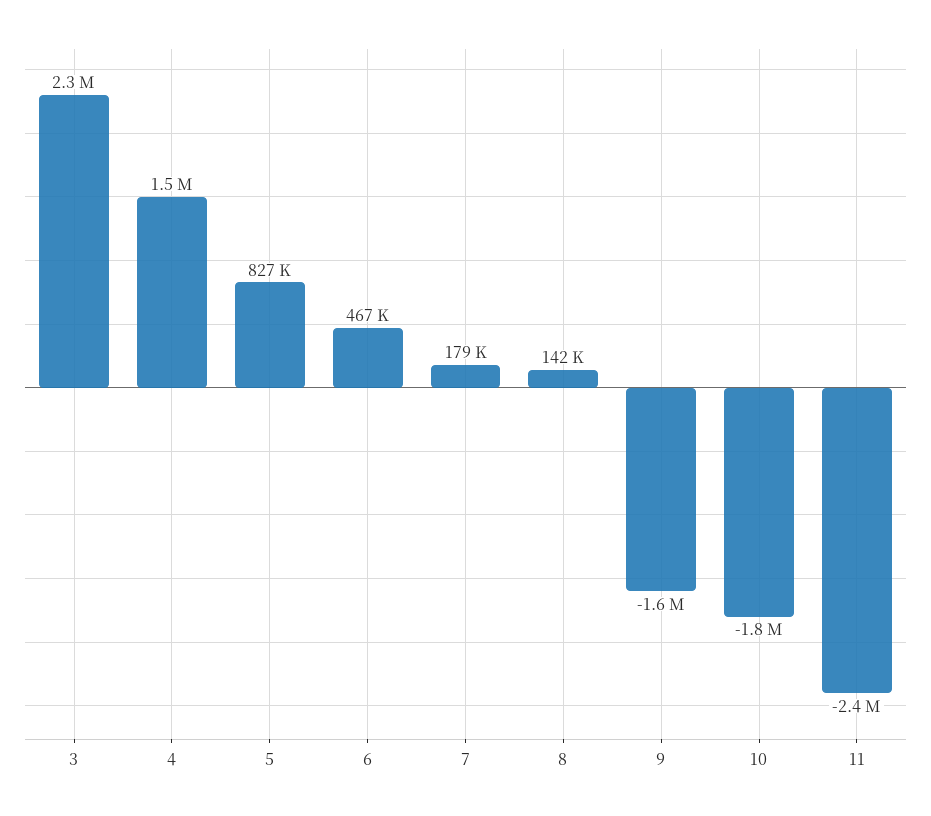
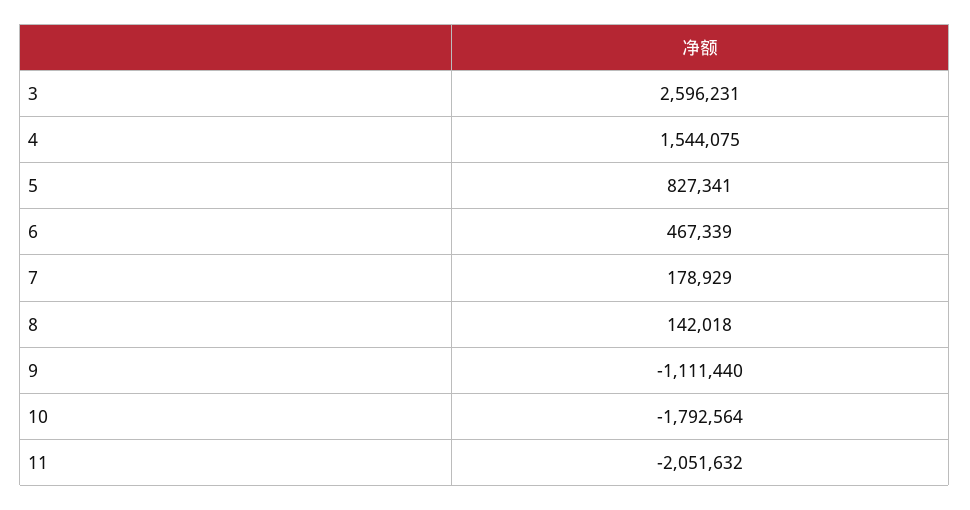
3: 2300000 -> 2596231
9: -1600000 -> -1111440
11: -2400000 -> -2051632

